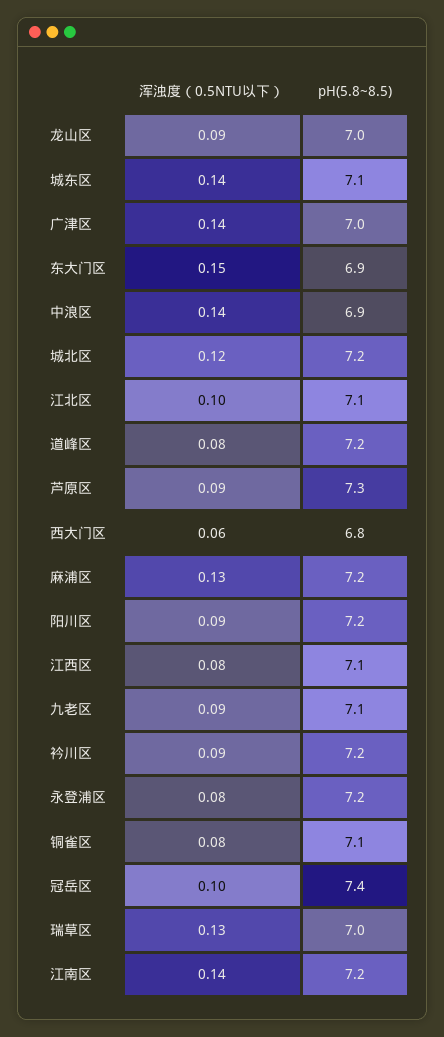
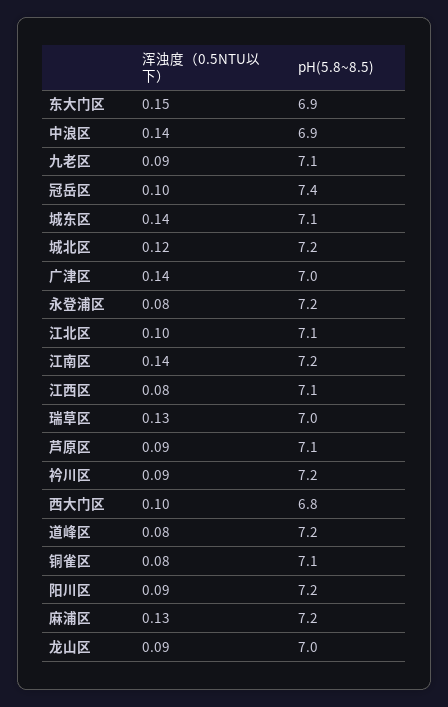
pH(5.8~8.5), 芦原区: 7.3 -> 7.1
浑浊度（0.5NTU以下）, 西大门区: 0.06 -> 0.1

